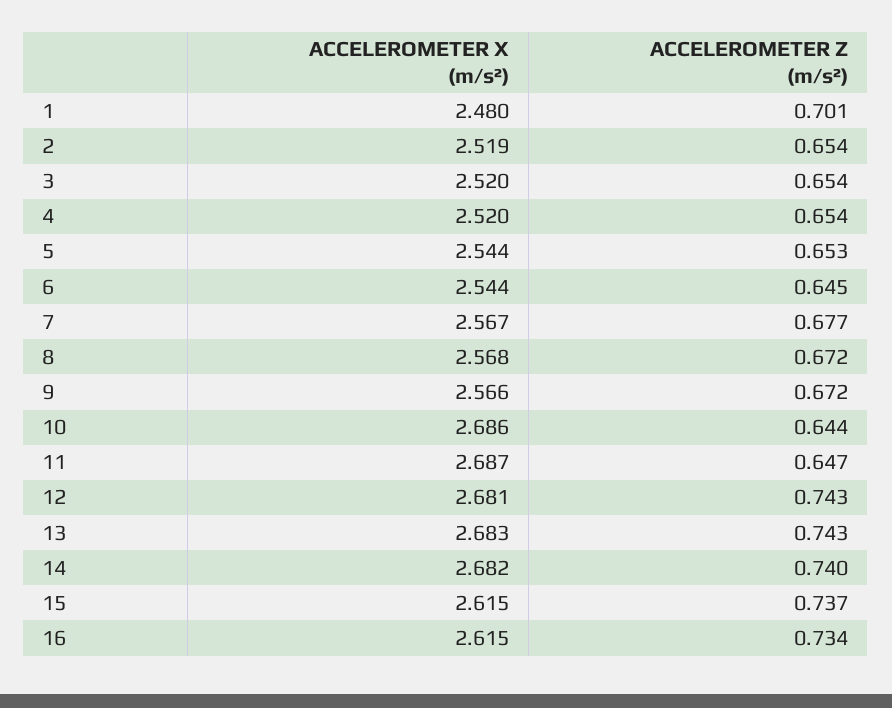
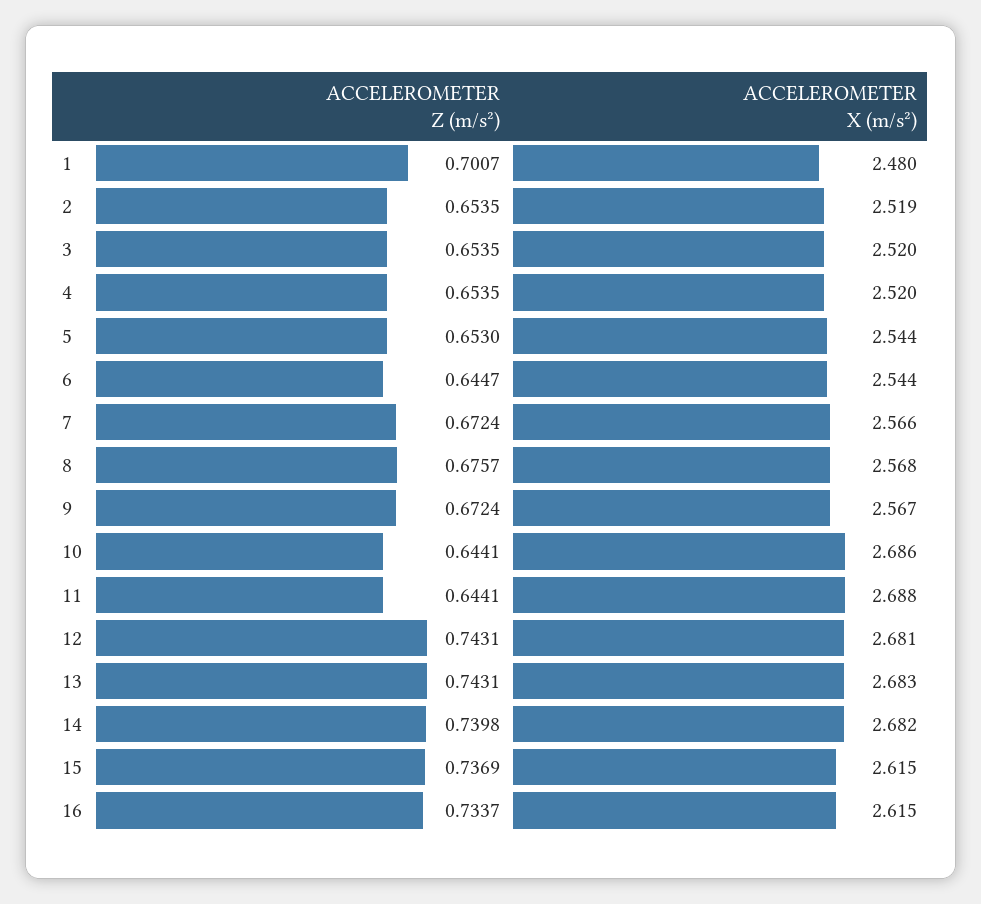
ACCELEROMETER X (m/s²), 7: 2.567 -> 2.566
ACCELEROMETER Z (m/s²), 7: 0.677 -> 0.6724
ACCELEROMETER Z (m/s²), 8: 0.672 -> 0.6757
ACCELEROMETER X (m/s²), 9: 2.566 -> 2.567
ACCELEROMETER X (m/s²), 11: 2.687 -> 2.688
ACCELEROMETER Z (m/s²), 11: 0.647 -> 0.6441

